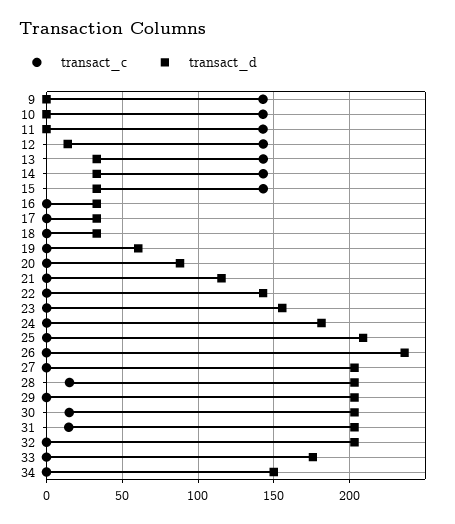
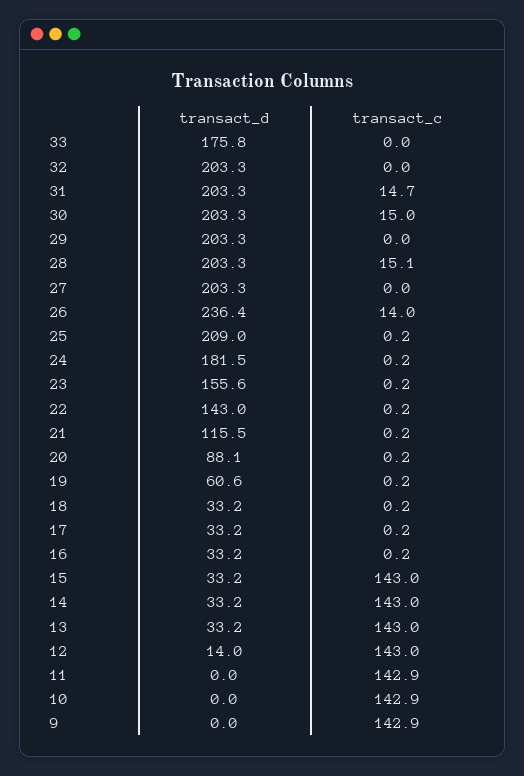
transact_c, 26: 0 -> 14
transact_c, 34: 0 -> none
transact_d, 34: 150 -> none

